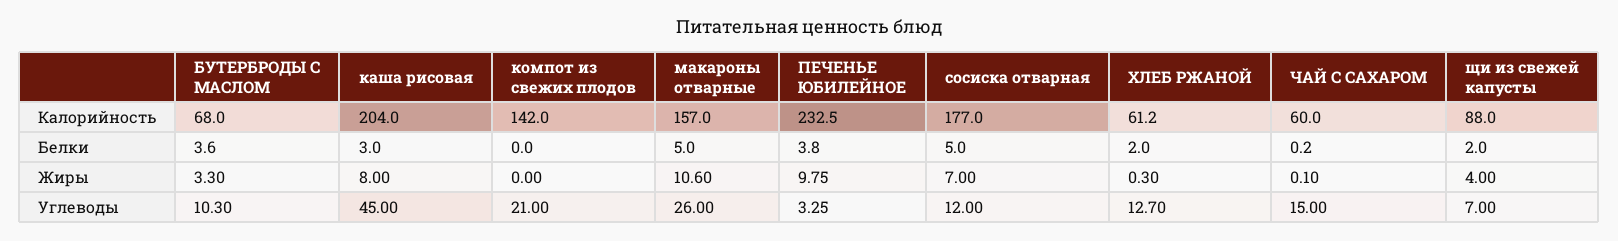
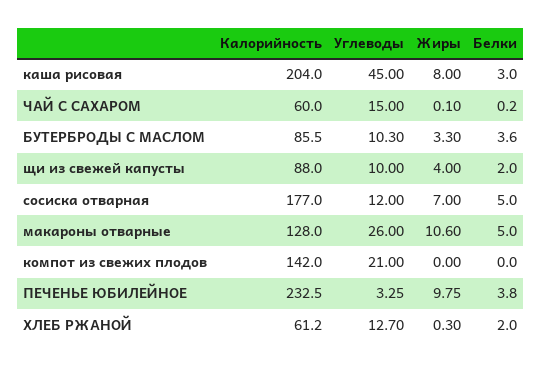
БУТЕРБРОДЫ С МАСЛОМ, Калорийность: 68 -> 85.5
макароны отварные, Калорийность: 157 -> 128
щи из свежей капусты, Углеводы: 7 -> 10

